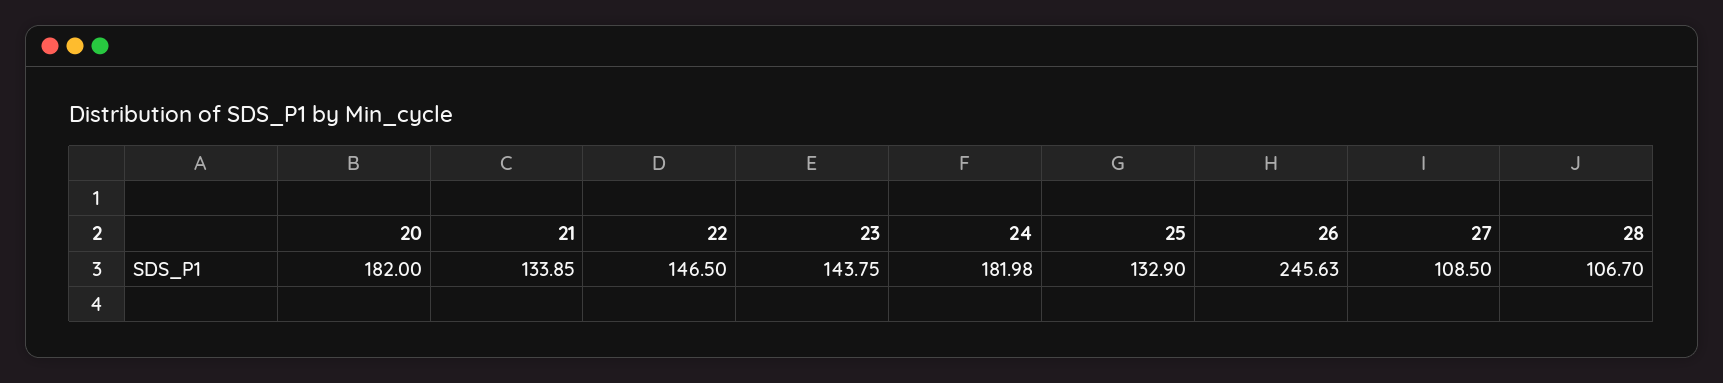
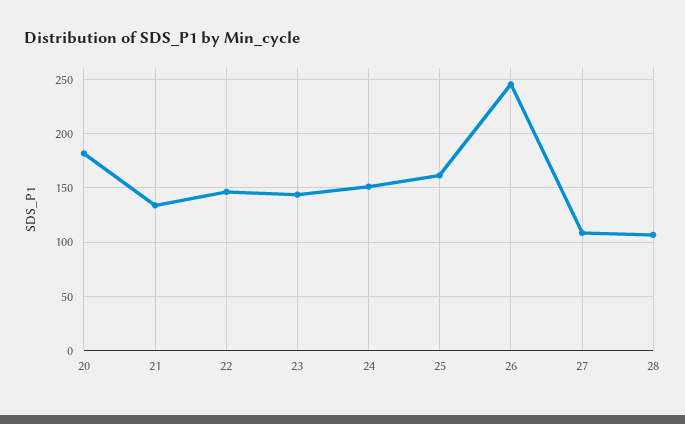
24: 181.98 -> 150
25: 132.9 -> 160

